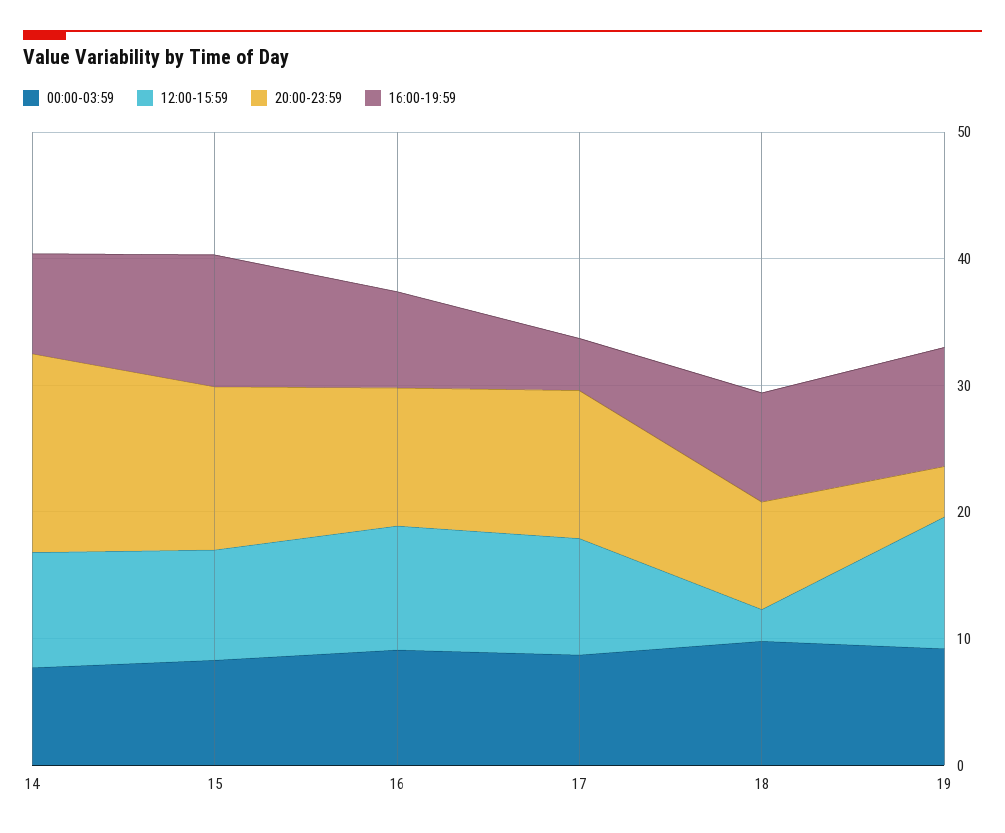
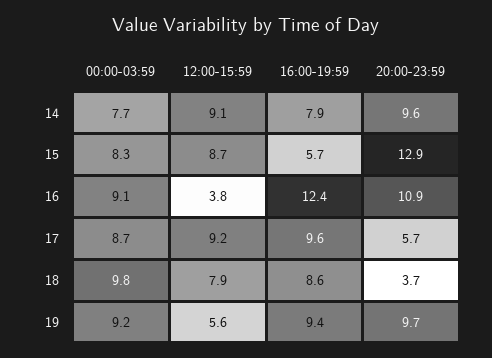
20:00-23:59, 14: 16 -> 9.6
16:00-19:59, 15: 10 -> 5.7
12:00-15:59, 16: 10 -> 3.8
16:00-19:59, 16: 8 -> 12.4
20:00-23:59, 17: 12 -> 5.7
16:00-19:59, 17: 4 -> 9.6
12:00-15:59, 18: 2 -> 7.9
20:00-23:59, 18: 8 -> 3.7
12:00-15:59, 19: 10 -> 5.6
20:00-23:59, 19: 4 -> 9.7

